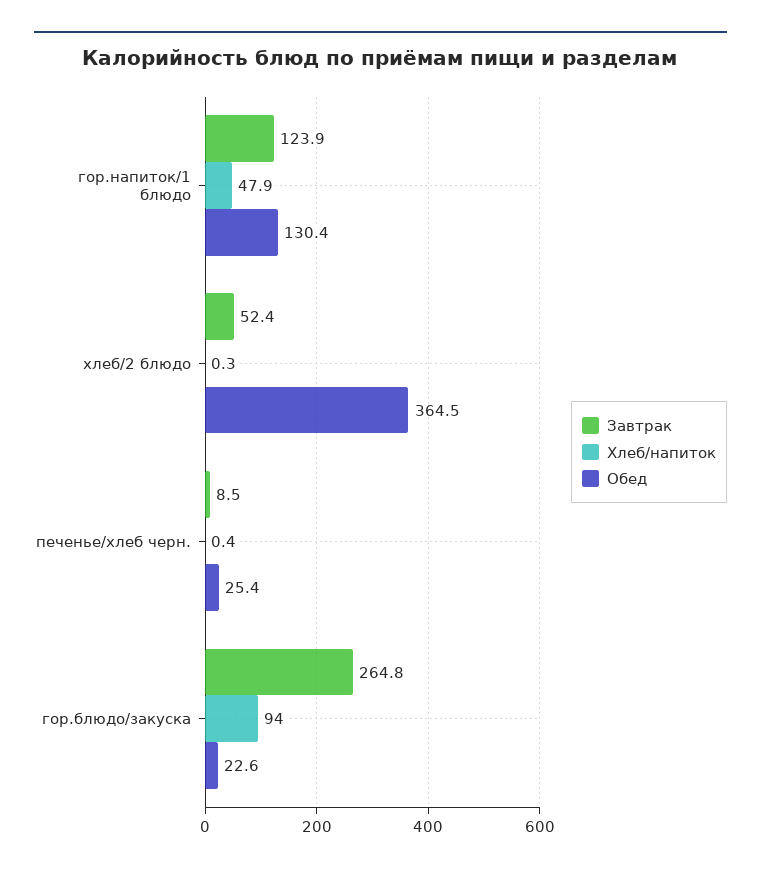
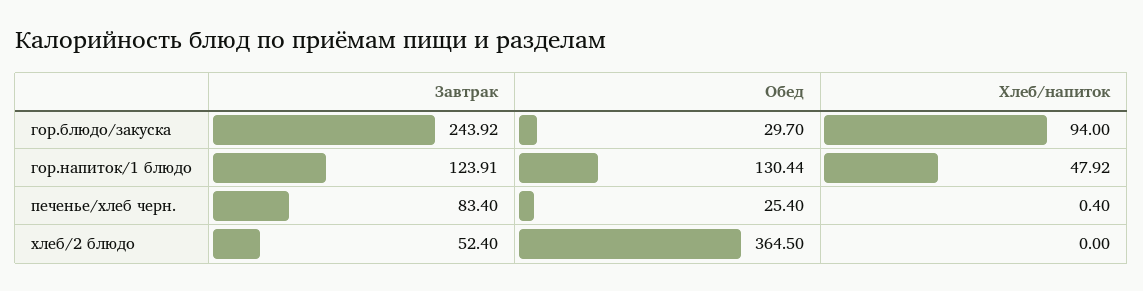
Хлеб/напиток, хлеб/2 блюдо: 0.3 -> 0
Завтрак, печенье/хлеб черн.: 8.5 -> 83.4
Завтрак, гор.блюдо/закуска: 264.8 -> 243.92
Обед, гор.блюдо/закуска: 22.6 -> 29.7

